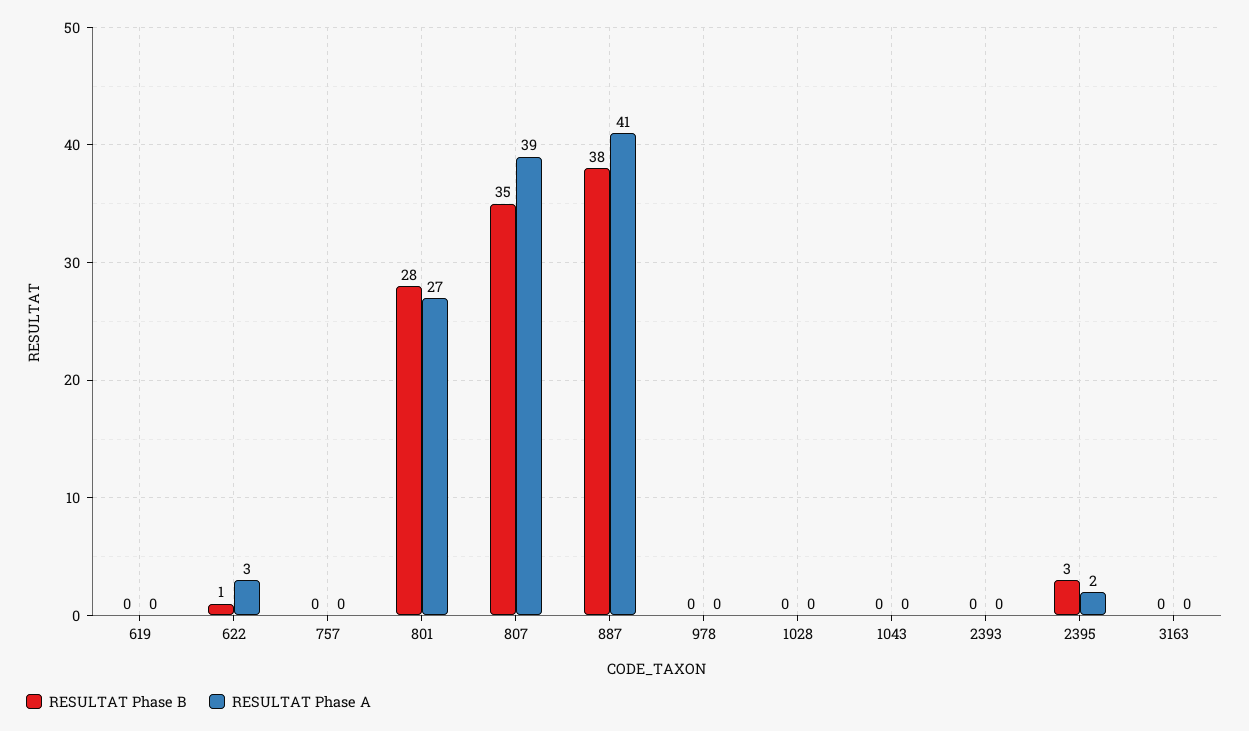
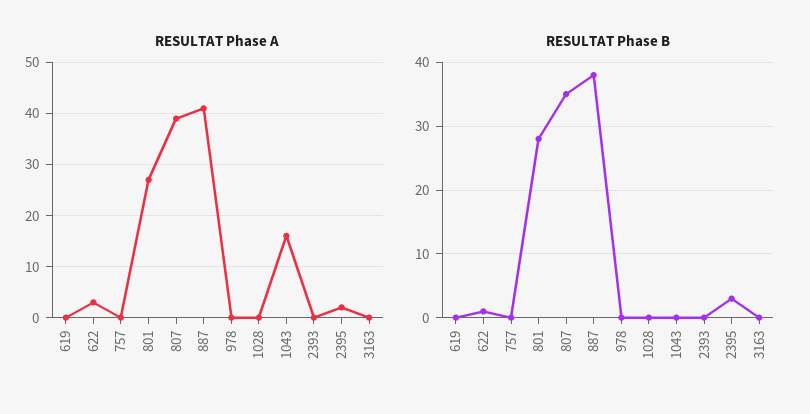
RESULTAT Phase A, 1043: 0 -> 15

